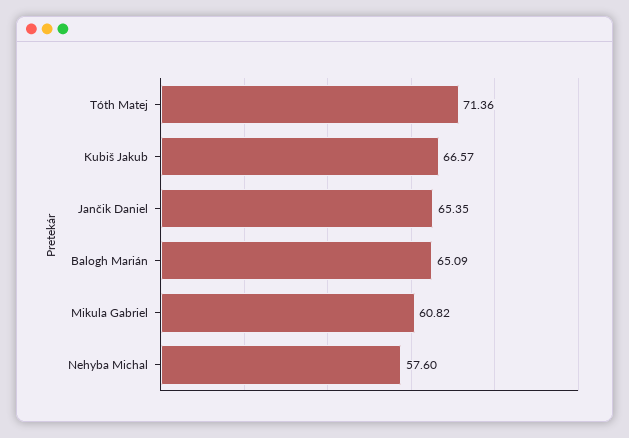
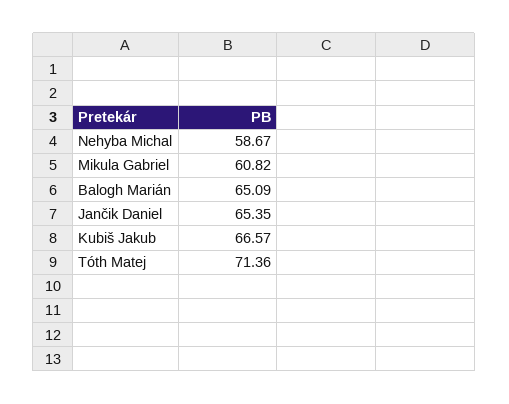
Nehyba Michal: 57.6 -> 58.67

